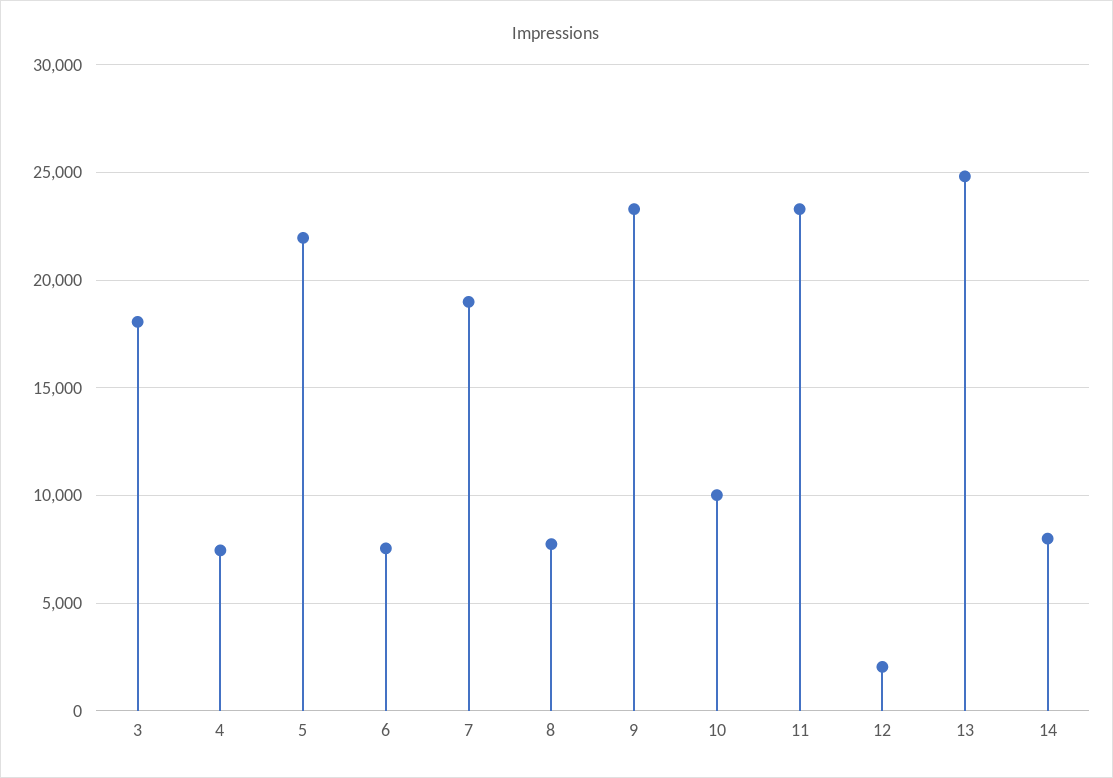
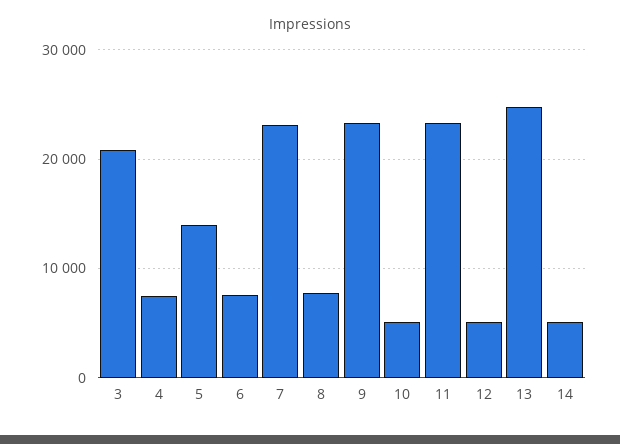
3: 18000 -> 21000
5: 22000 -> 14000
7: 19000 -> 23000
10: 10000 -> 5000
12: 2000 -> 5000
14: 8000 -> 5000

